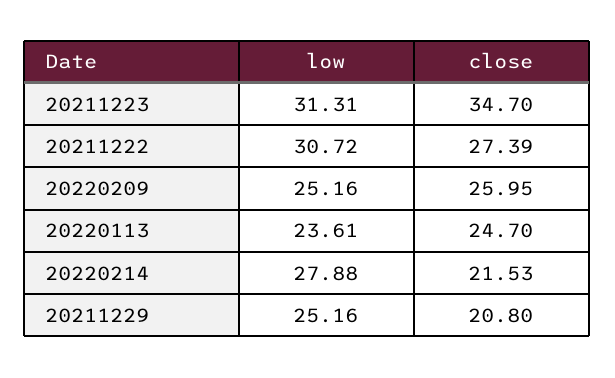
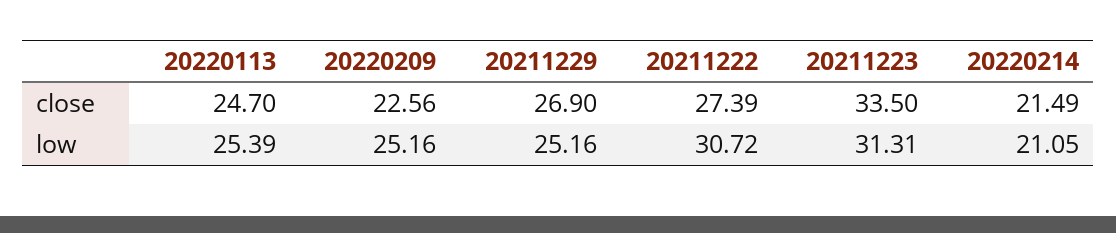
close, 20211223: 34.7 -> 33.5
close, 20220209: 25.95 -> 22.56
low, 20220113: 23.61 -> 25.39
low, 20220214: 27.88 -> 21.05
close, 20220214: 21.53 -> 21.49
close, 20211229: 20.8 -> 26.9

